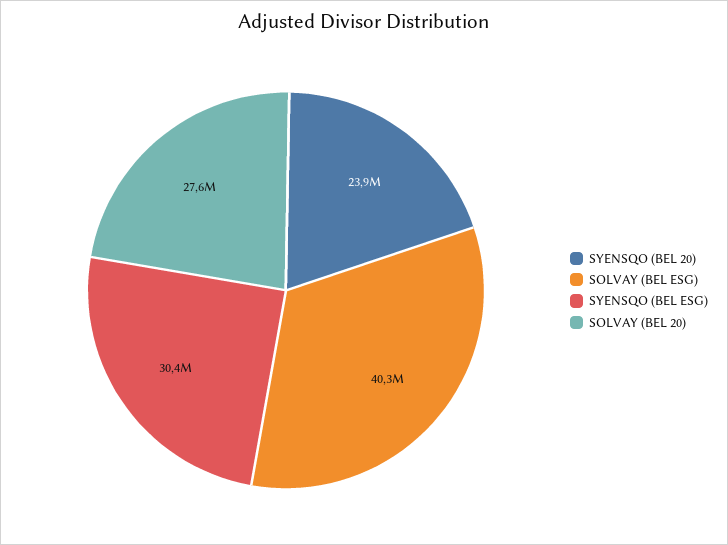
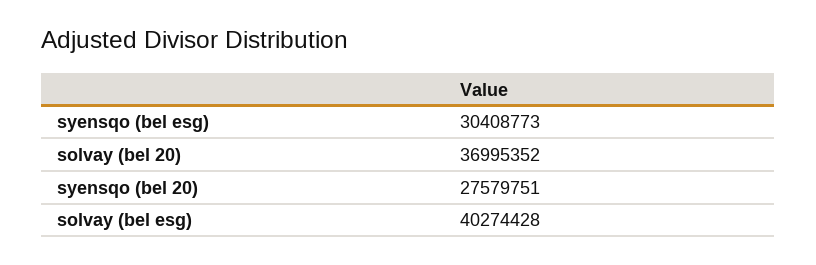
SYENSQO (BEL 20): 23900000 -> 27579751
SOLVAY (BEL 20): 27600000 -> 36995352

